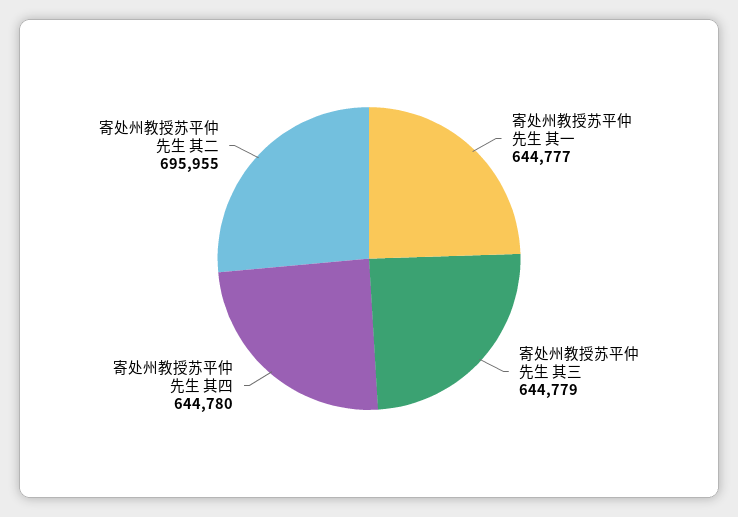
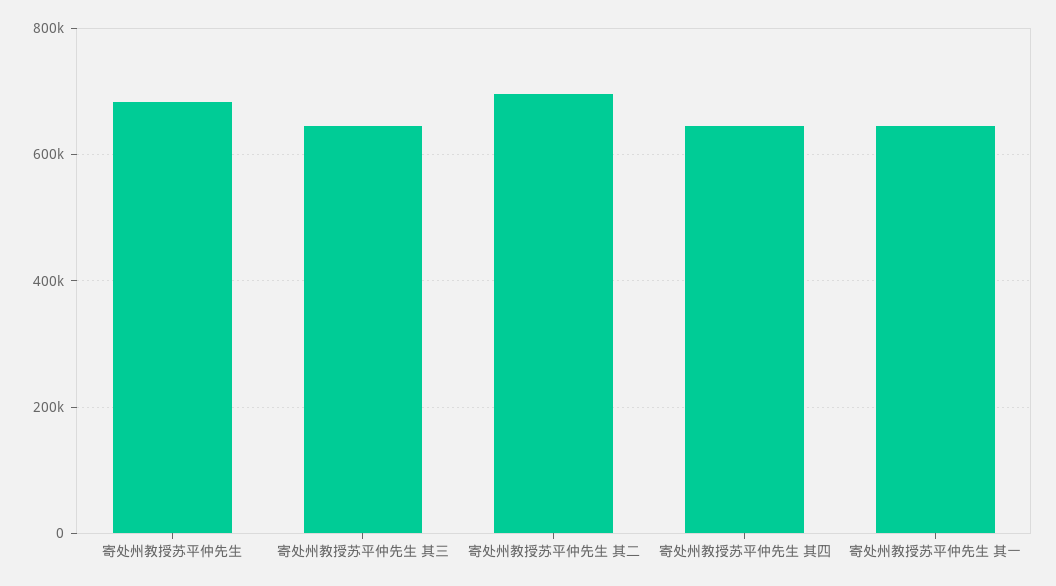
寄处州教授苏平仲先生: none -> 680000

